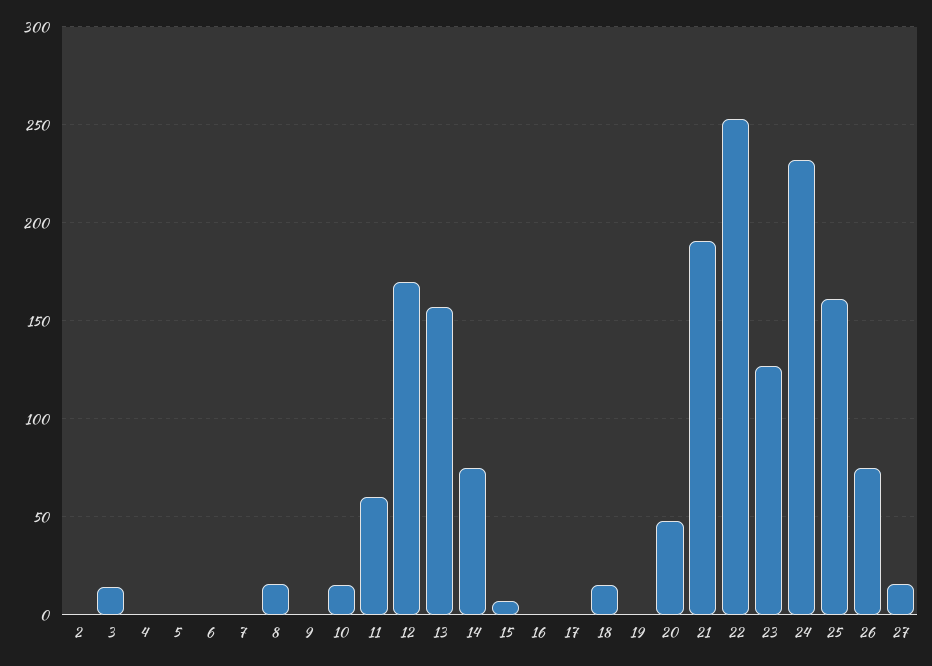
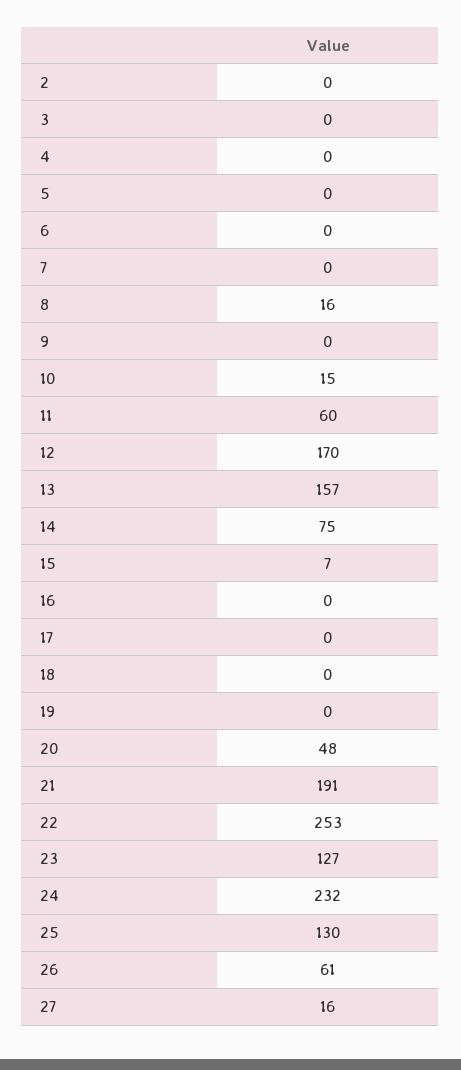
3: 15 -> 0
18: 15 -> 0
25: 160 -> 130
26: 75 -> 61

